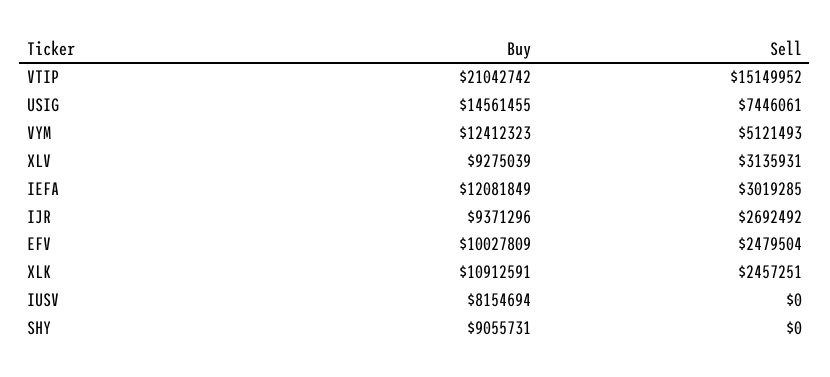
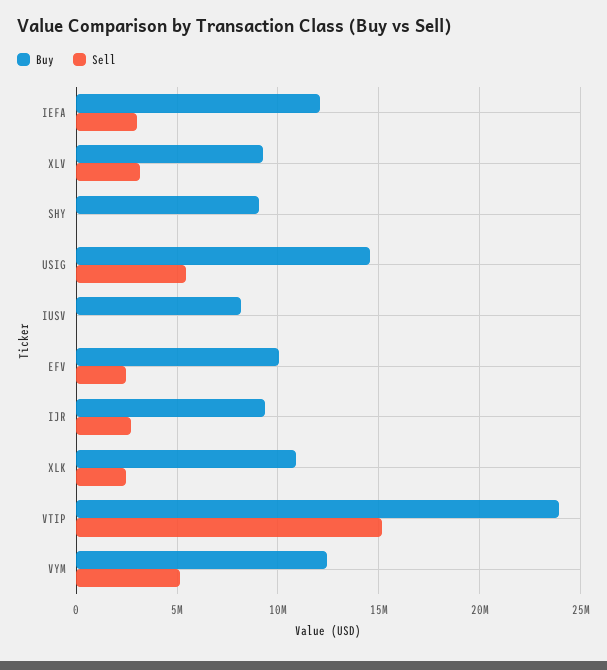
Buy, VTIP: 21042742 -> 24000000
Sell, USIG: 7446061 -> 5500000

